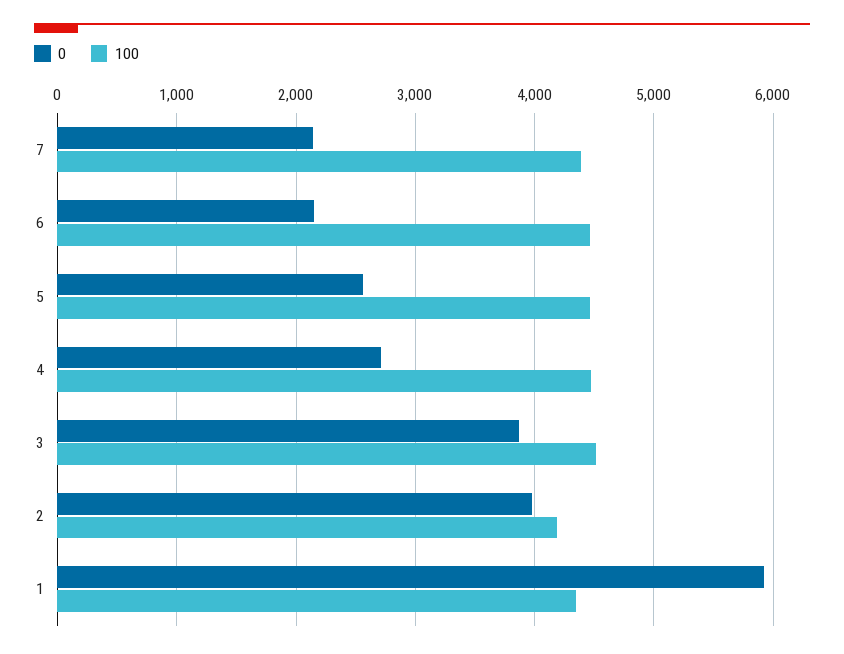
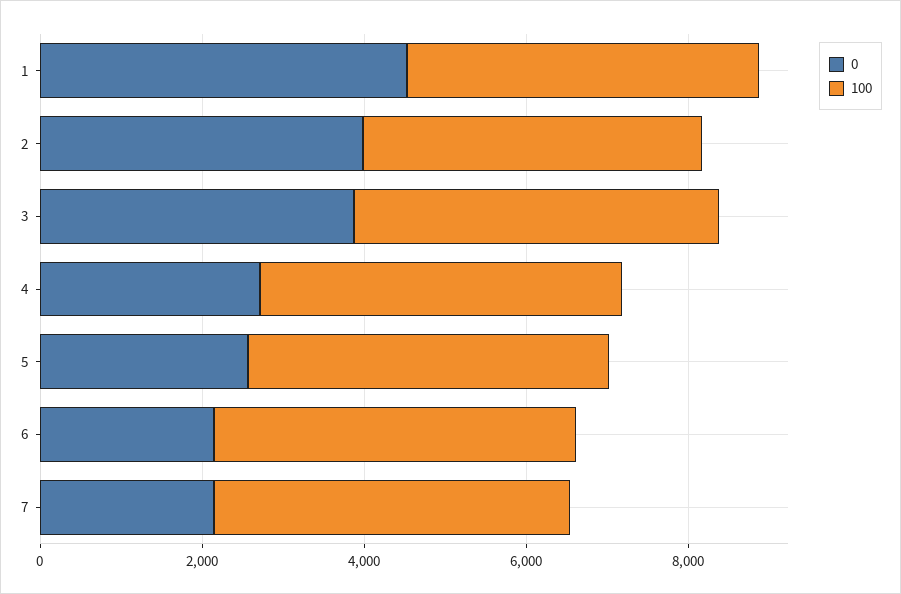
0, 1: 5900 -> 4500

